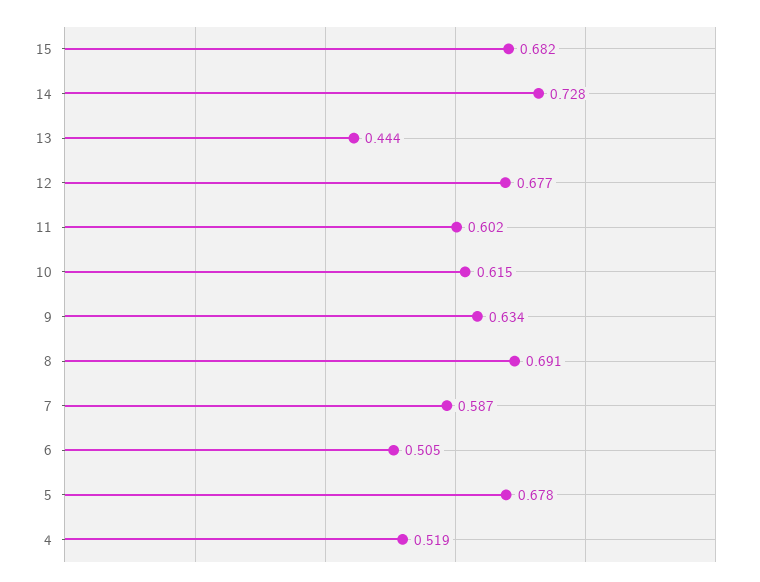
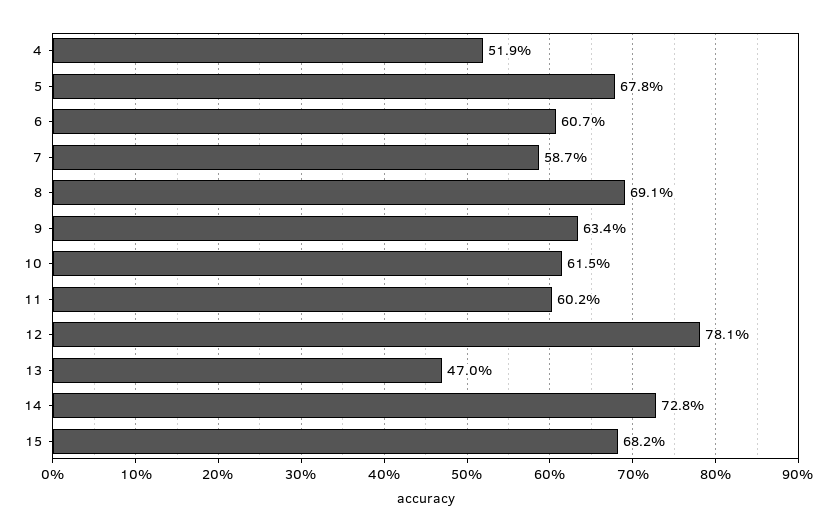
13: 0.444 -> 0.47
12: 0.677 -> 0.781
6: 0.505 -> 0.607

